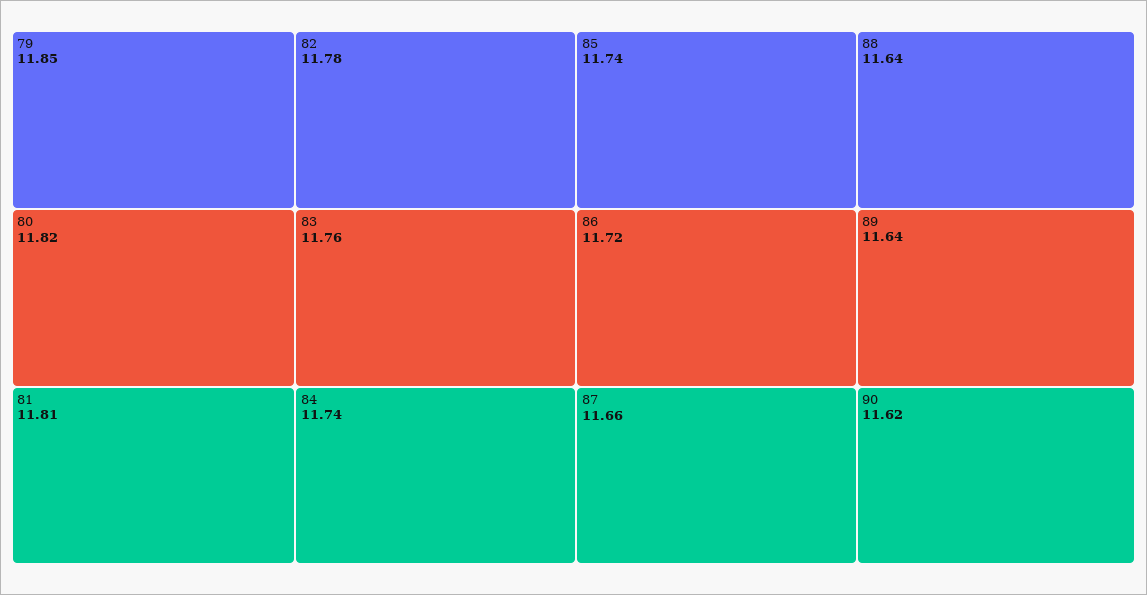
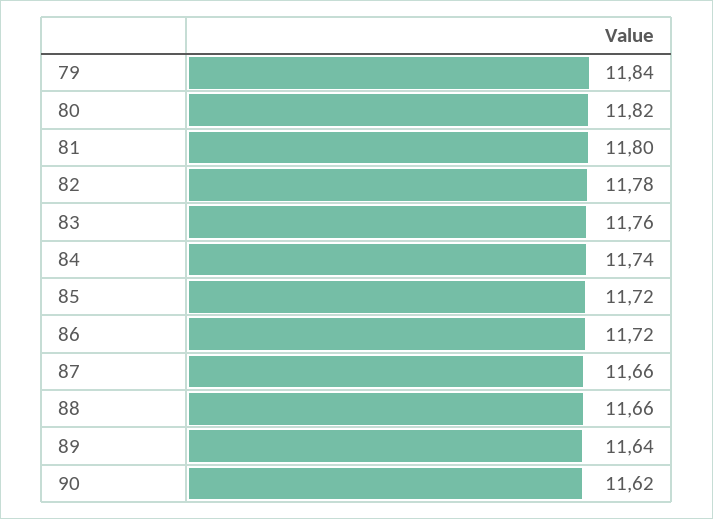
79: 11.85 -> 11.84
81: 11.81 -> 11.8
85: 11.74 -> 11.72
88: 11.64 -> 11.66

